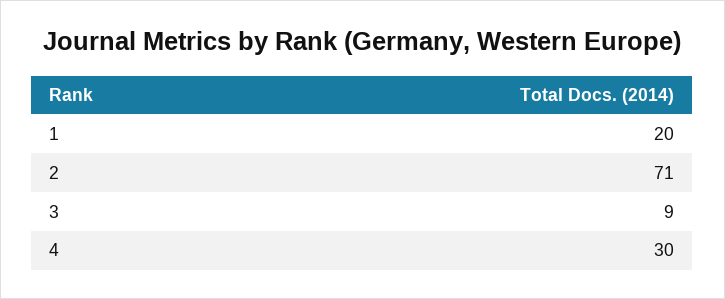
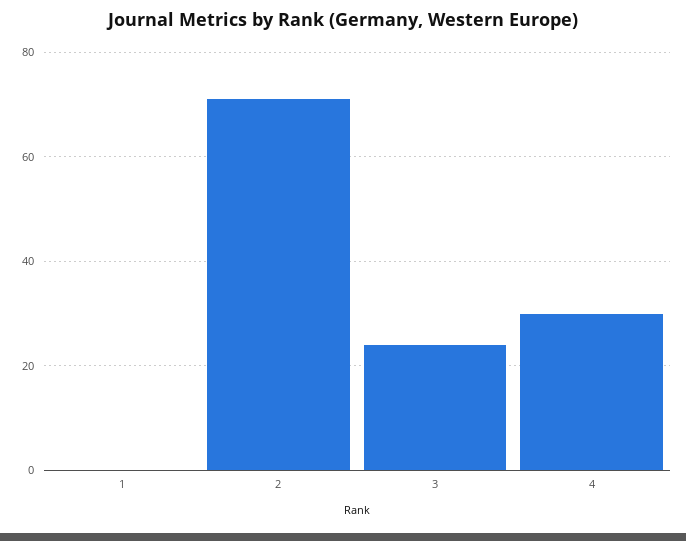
1: 20 -> 0
3: 9 -> 25

